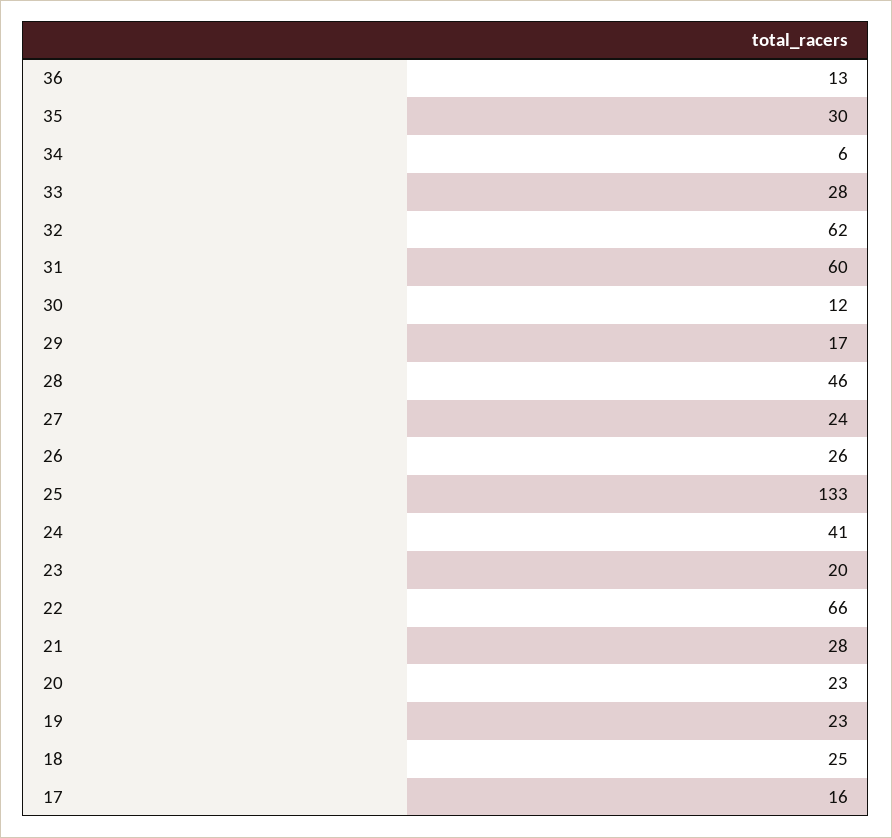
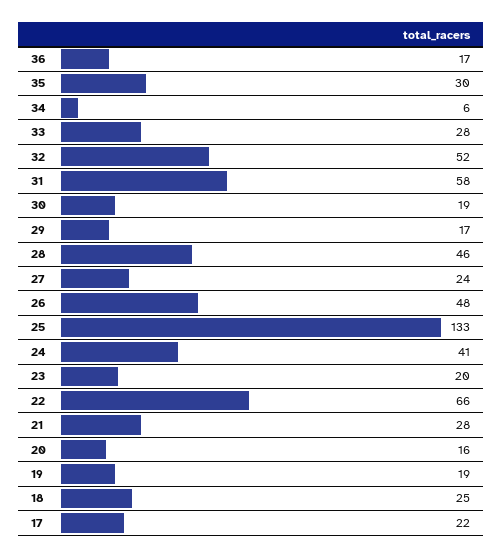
36: 13 -> 17
32: 62 -> 52
31: 60 -> 58
30: 12 -> 19
26: 26 -> 48
20: 23 -> 16
19: 23 -> 19
17: 16 -> 22

